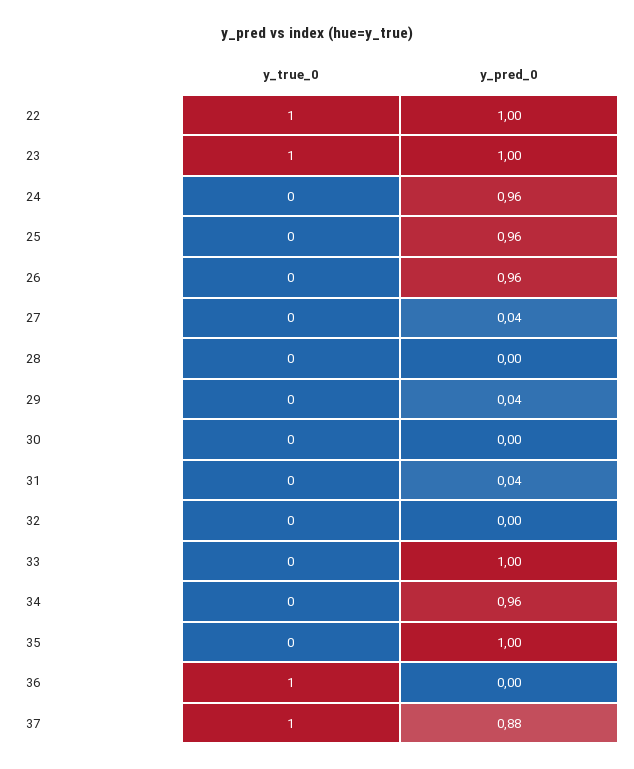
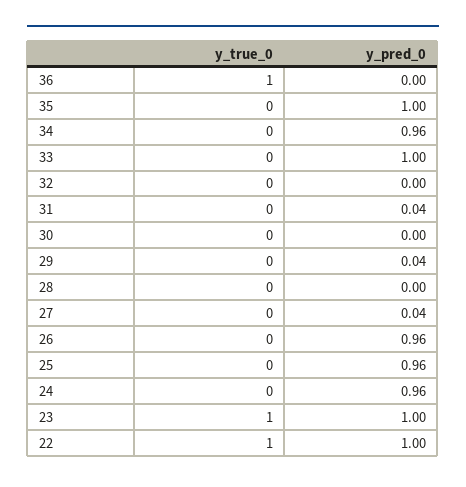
y_true_0, 37: 1 -> none
y_pred_0, 37: 0.88 -> none

